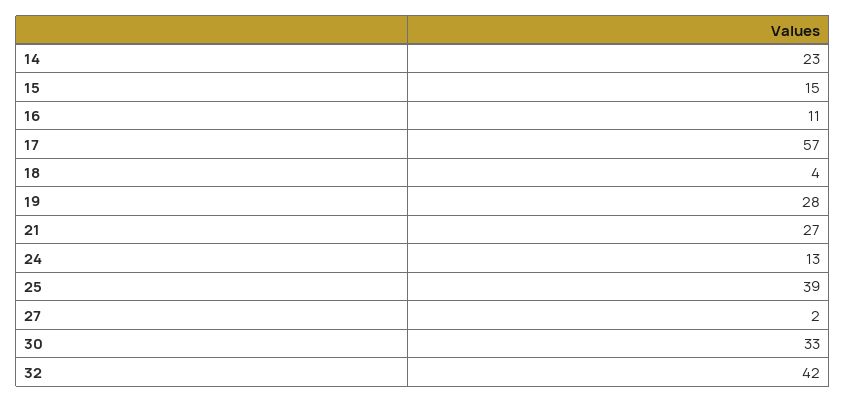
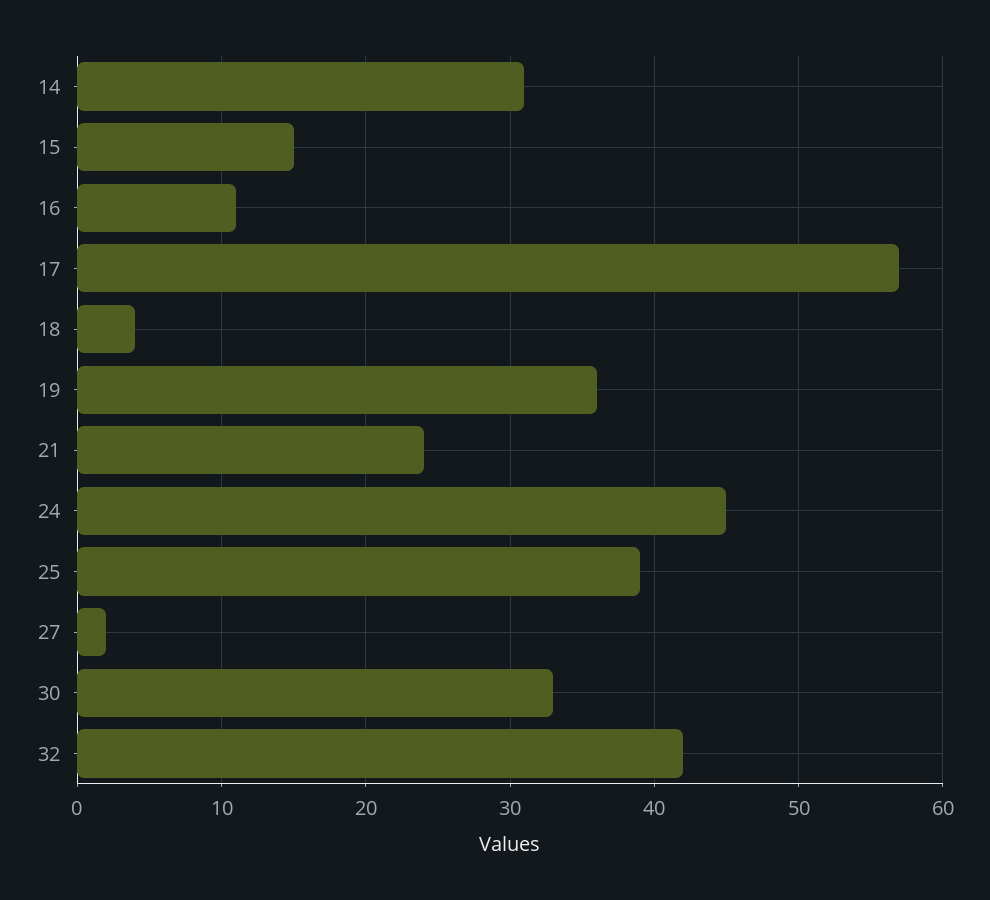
14: 23 -> 31
19: 28 -> 36
21: 27 -> 24
24: 13 -> 45

